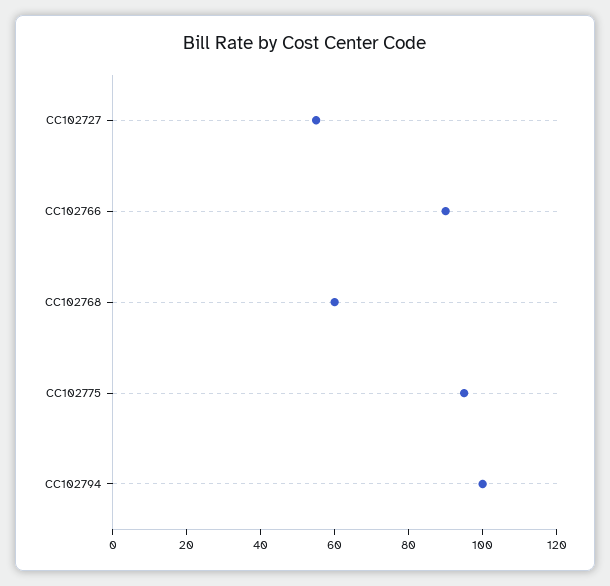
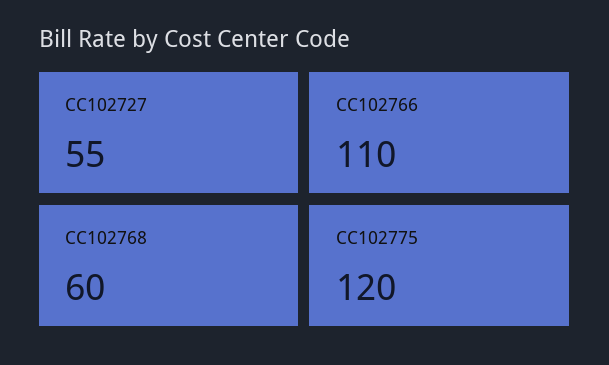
CC102766: 90 -> 110
CC102775: 95 -> 120
CC102794: 100 -> none

